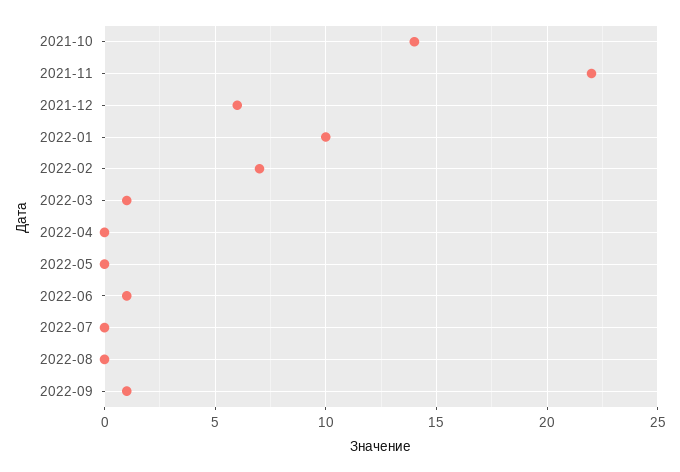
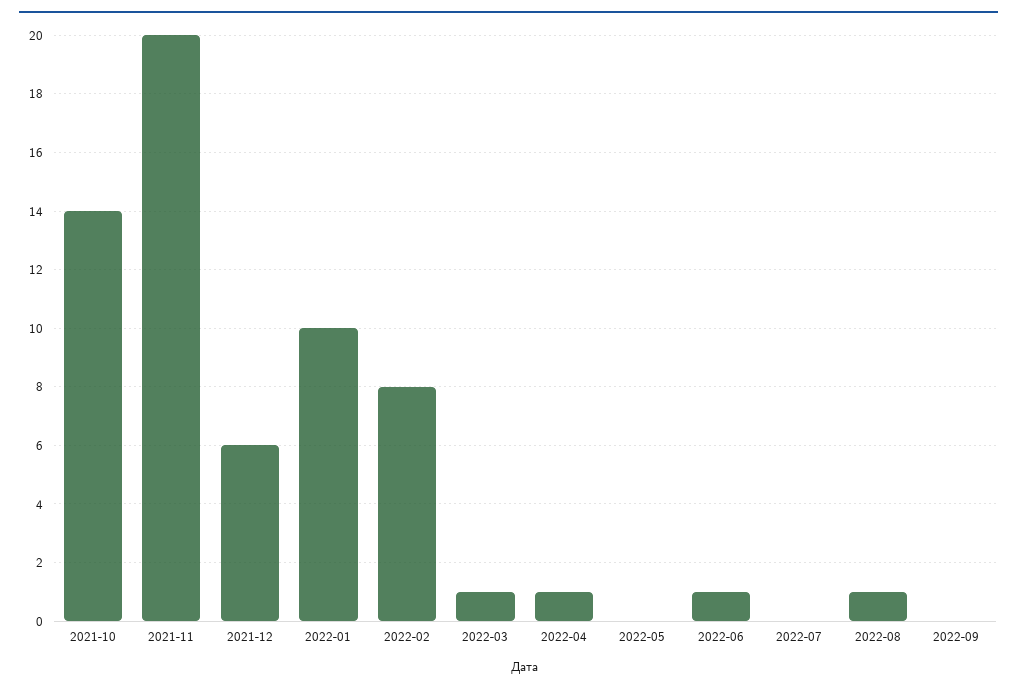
2021-11: 22 -> 20
2022-02: 7 -> 8
2022-04: 0 -> 1
2022-08: 0 -> 1
2022-09: 1 -> 0

